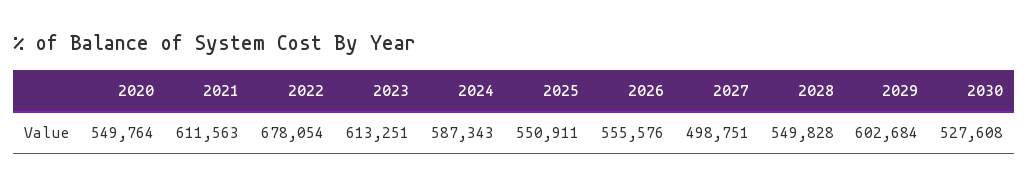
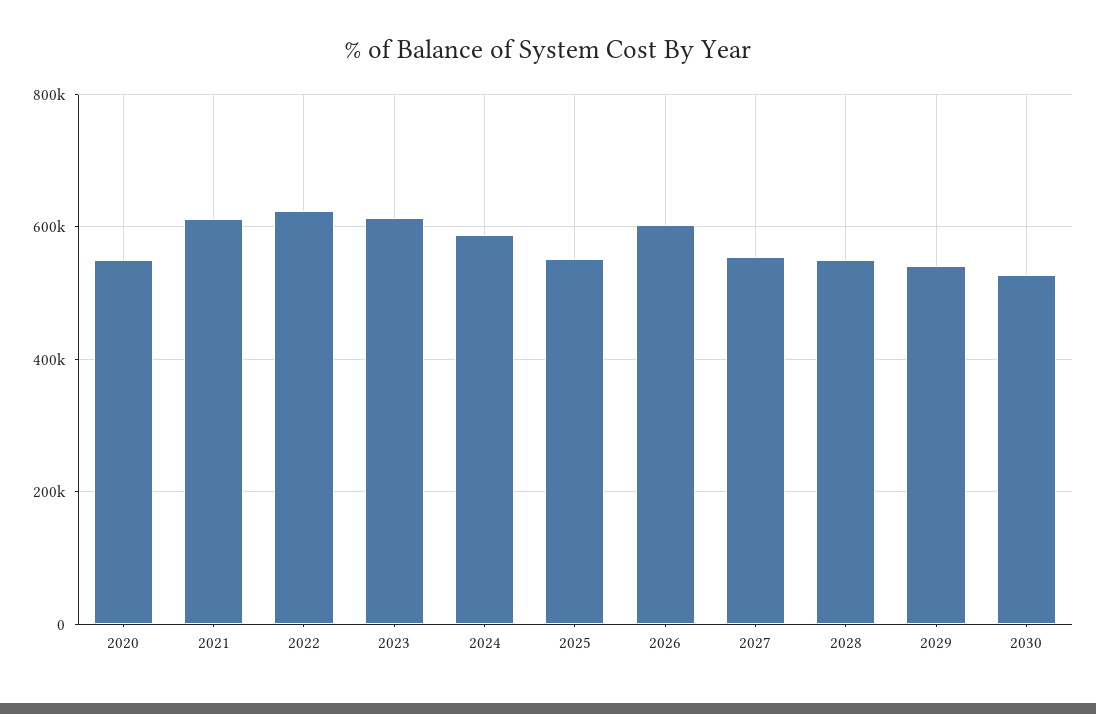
2022: 678054 -> 620000
2026: 555576 -> 600000
2027: 498751 -> 560000
2029: 602684 -> 540000

